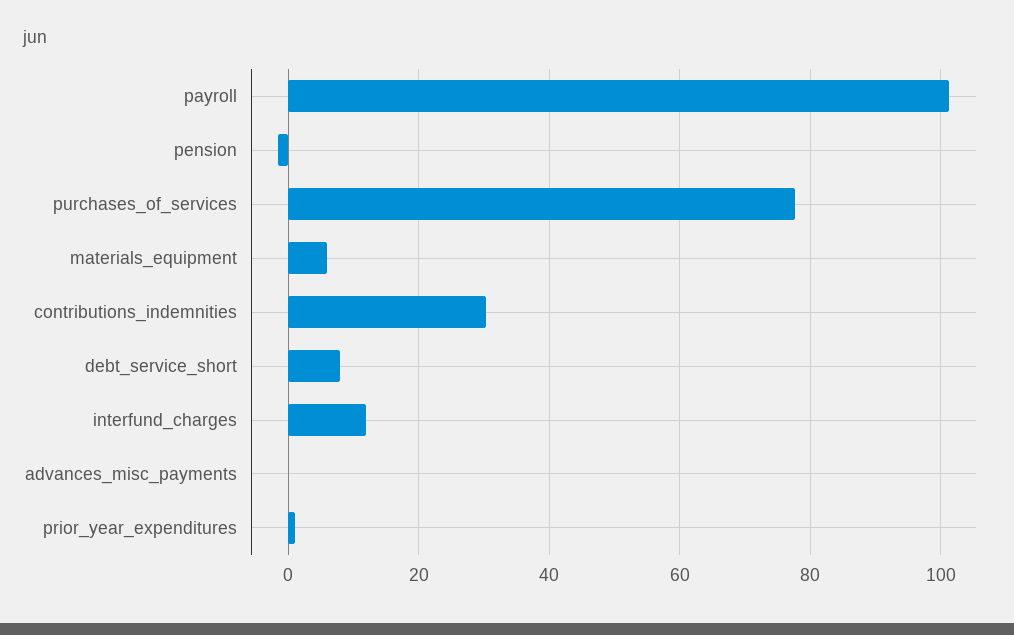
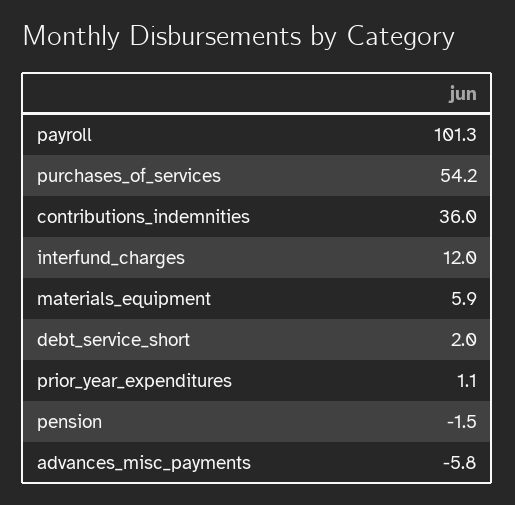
purchases_of_services: 78 -> 54.2
contributions_indemnities: 30 -> 36
debt_service_short: 8 -> 2
advances_misc_payments: 0 -> -5.8

